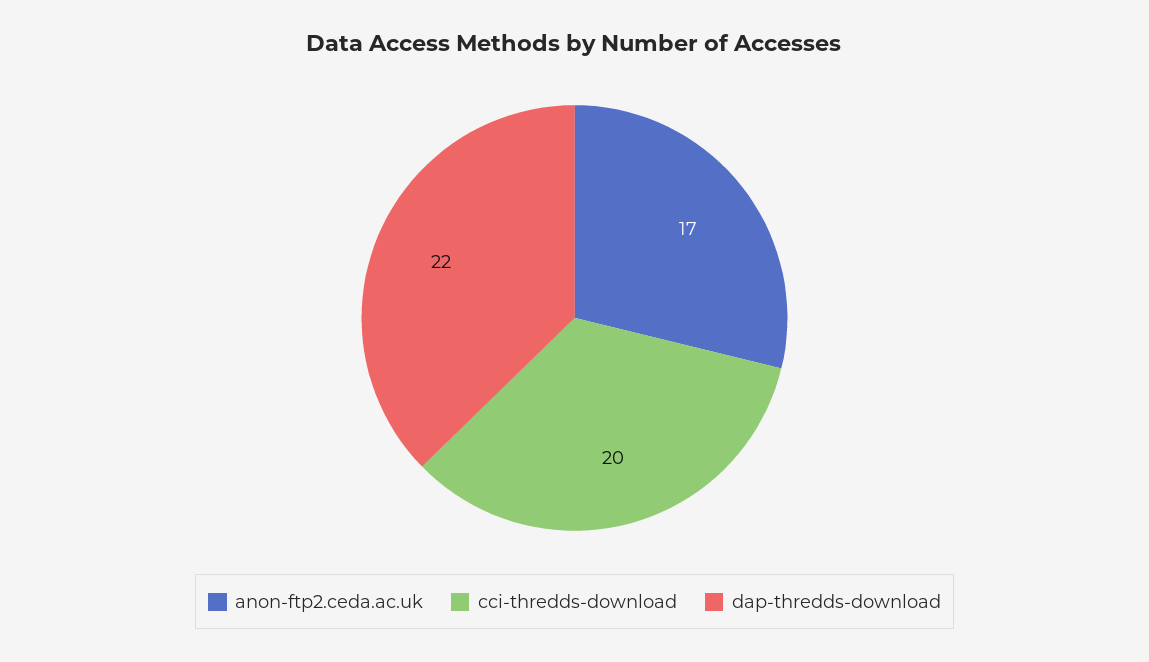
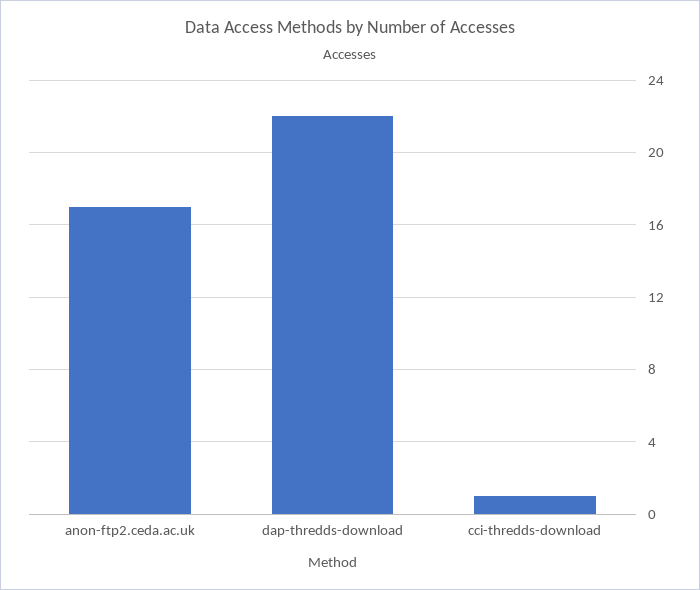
cci-thredds-download: 20 -> 1

